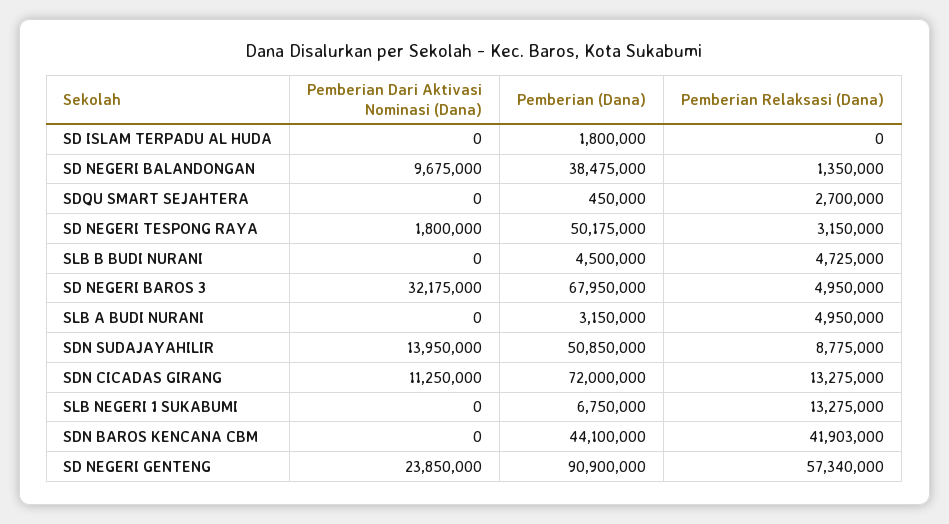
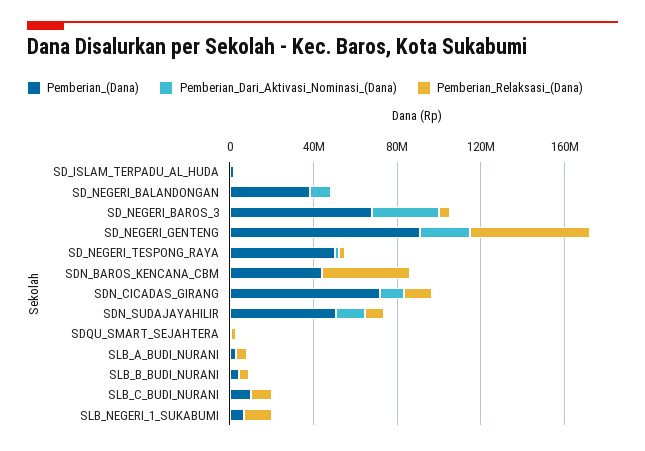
Pemberian (Dana), SLB_C_BUDI_NURANI: none -> 10000000
Pemberian Dari Aktivasi Nominasi (Dana), SLB_C_BUDI_NURANI: none -> 0
Pemberian Relaksasi (Dana), SLB_C_BUDI_NURANI: none -> 10000000

